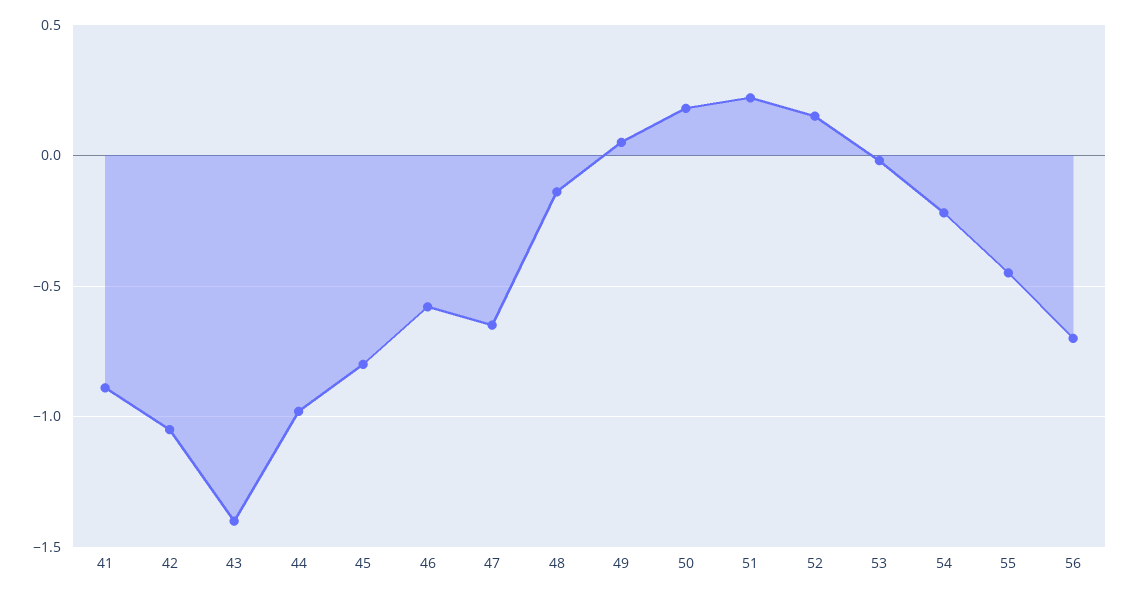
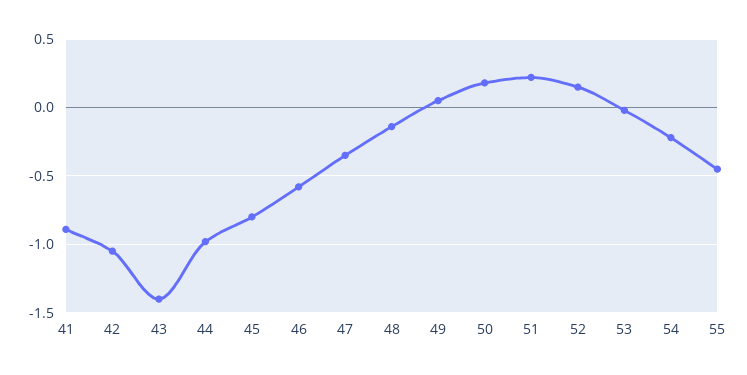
47: -0.65 -> -0.35
56: -0.7 -> none

